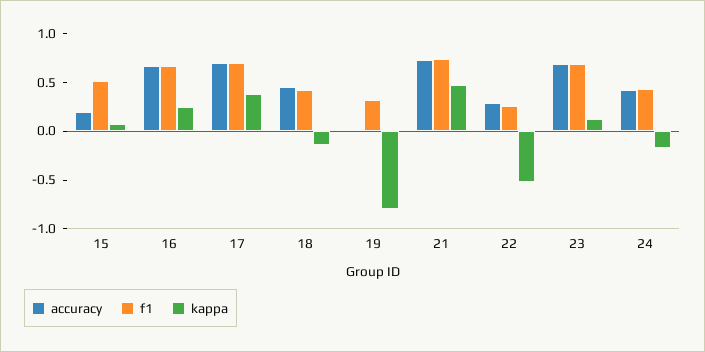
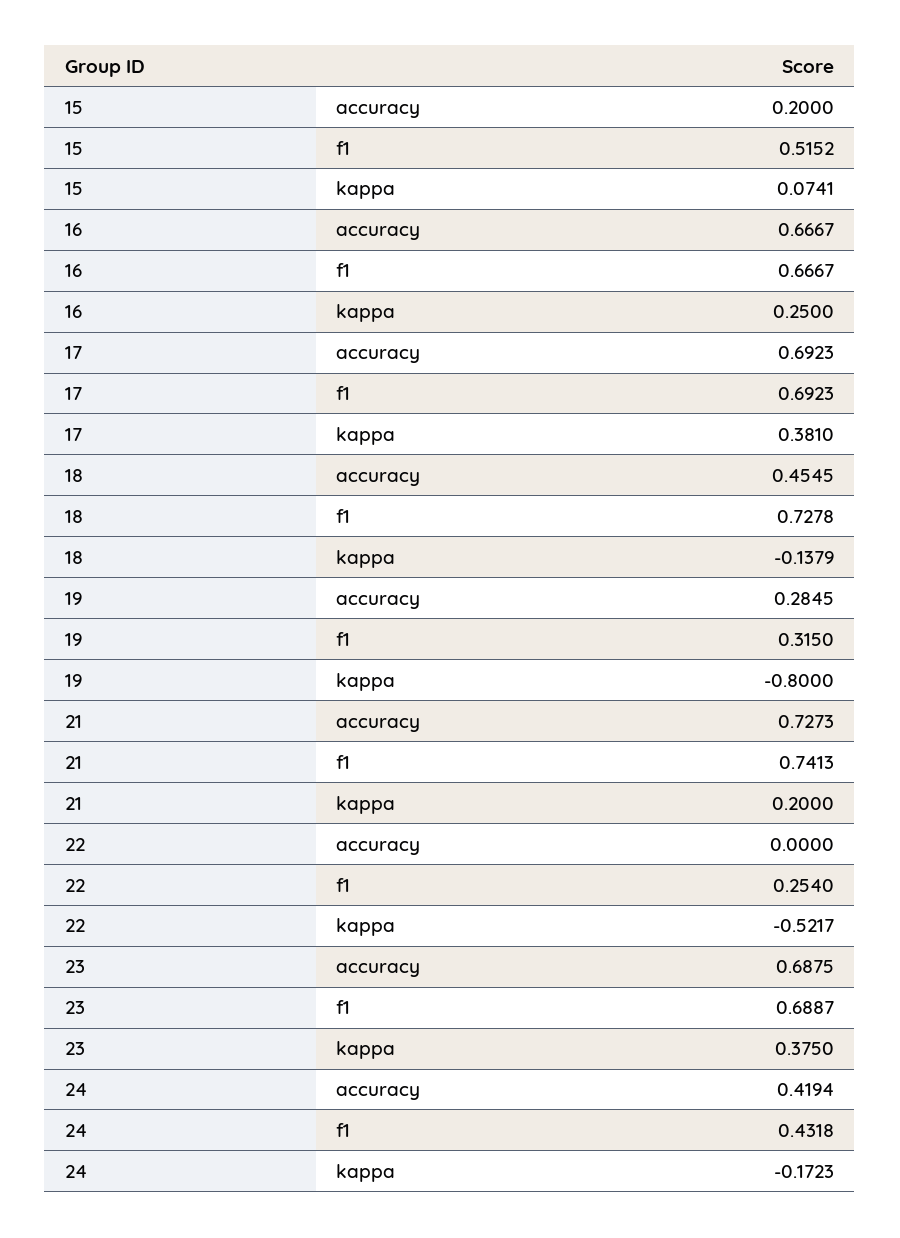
f1, 18: 0.4 -> 0.7278
accuracy, 19: 0 -> 0.2845
kappa, 21: 0.5 -> 0.2
accuracy, 22: 0.3 -> 0
kappa, 23: 0.1 -> 0.375

